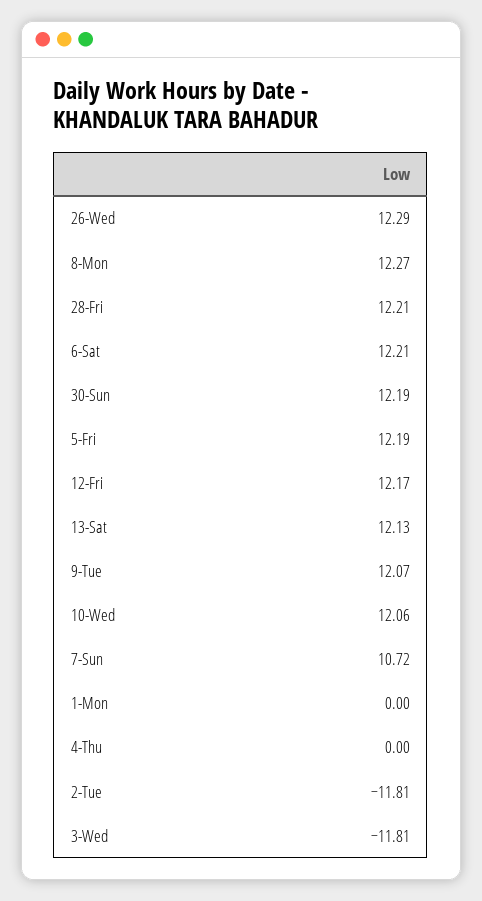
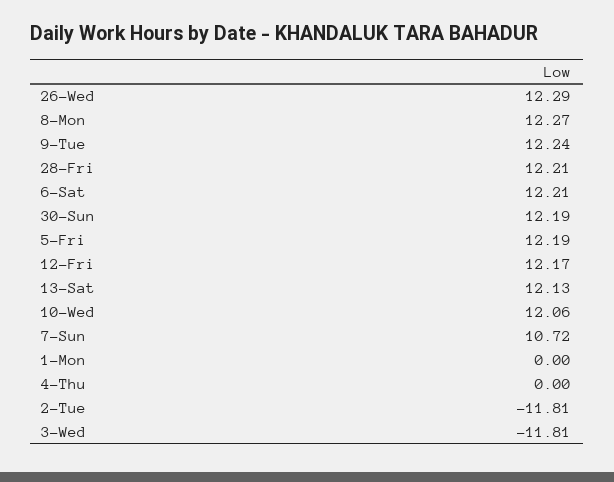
9-Tue: 12.07 -> 12.24

